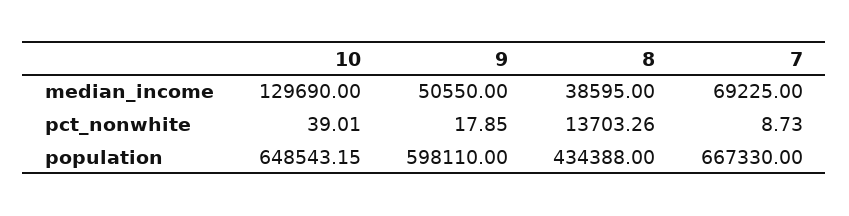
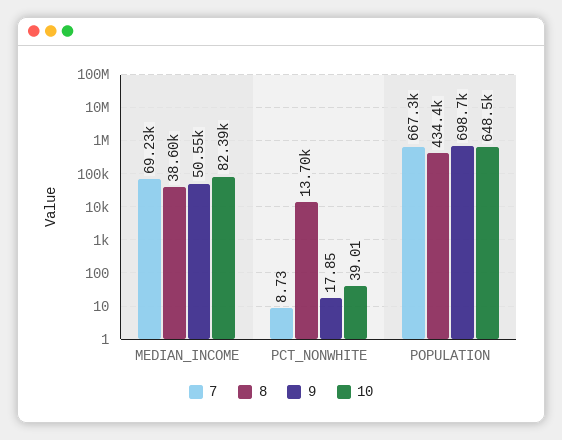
10, median_income: 129690 -> 82390
9, population: 598110 -> 698700

